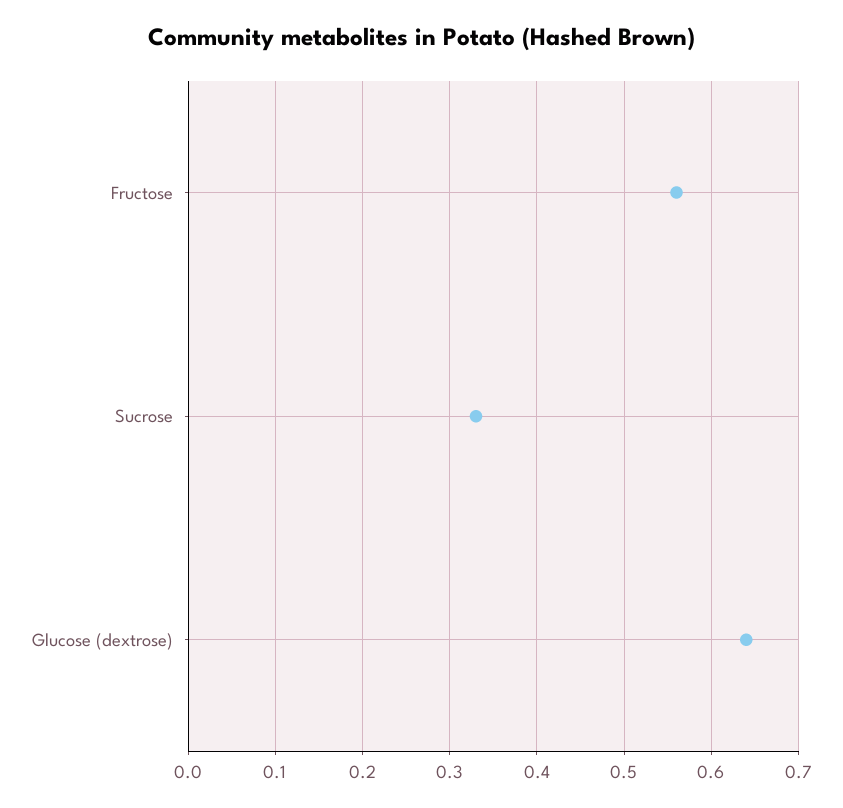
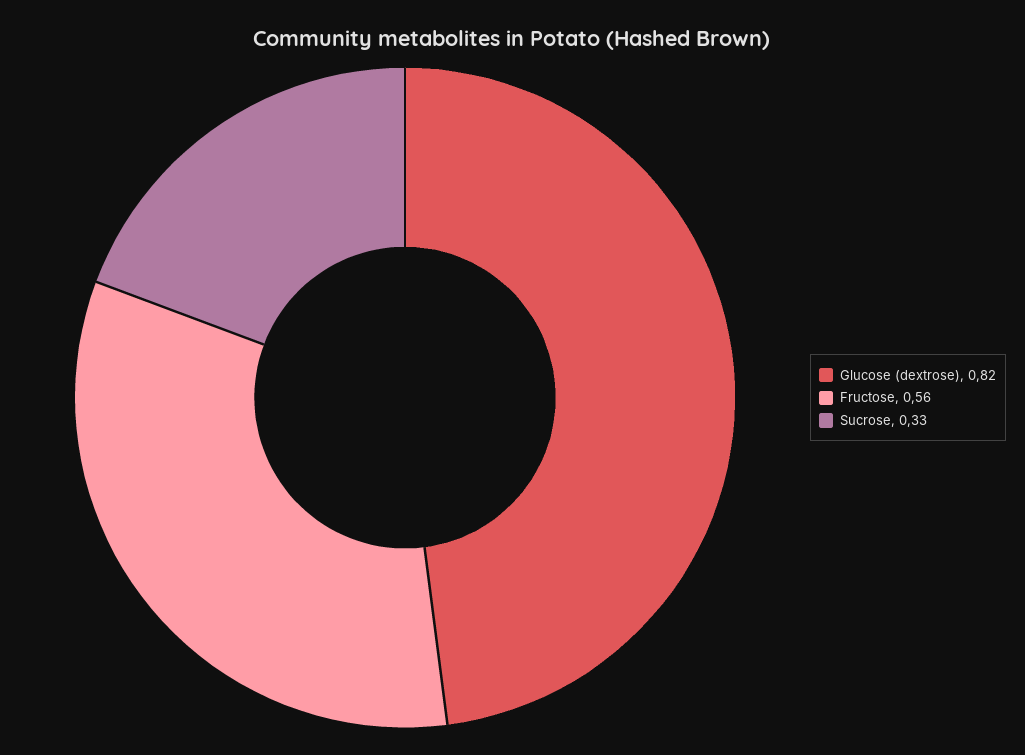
Glucose (dextrose): 0.64 -> 0.82

